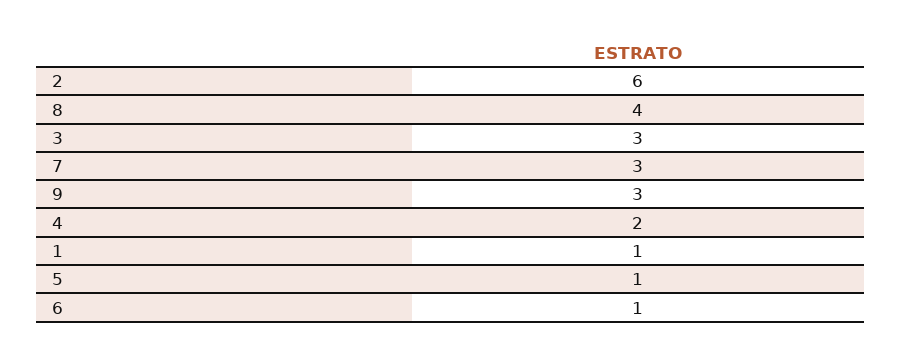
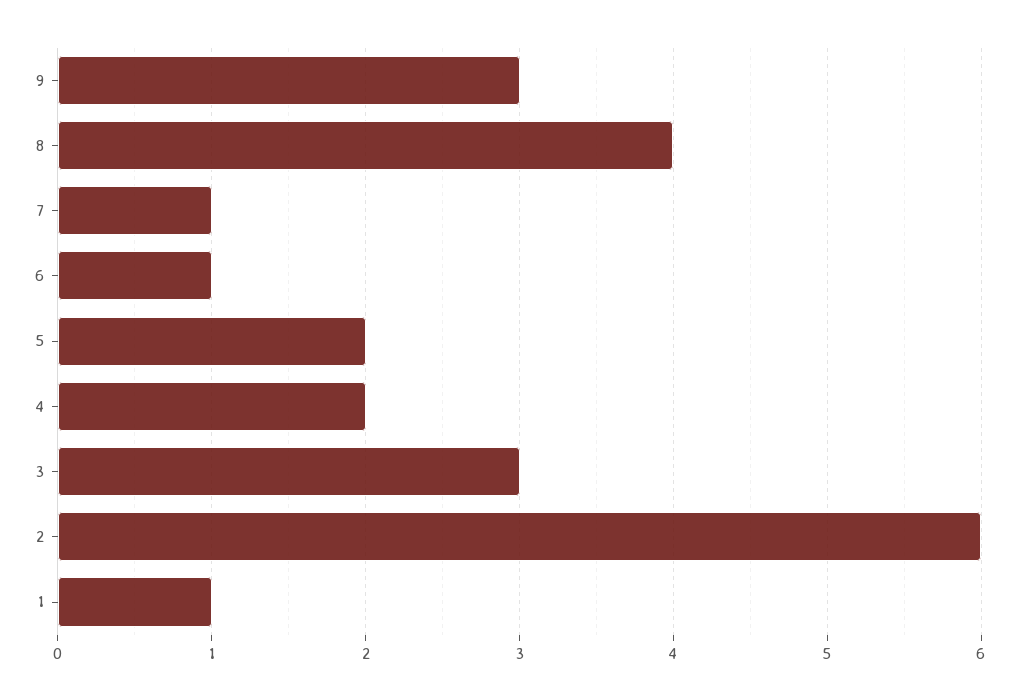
7: 3 -> 1
5: 1 -> 2

